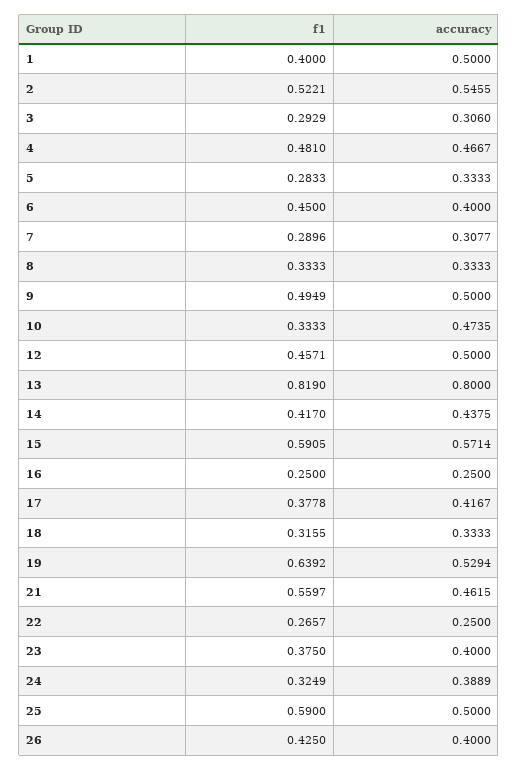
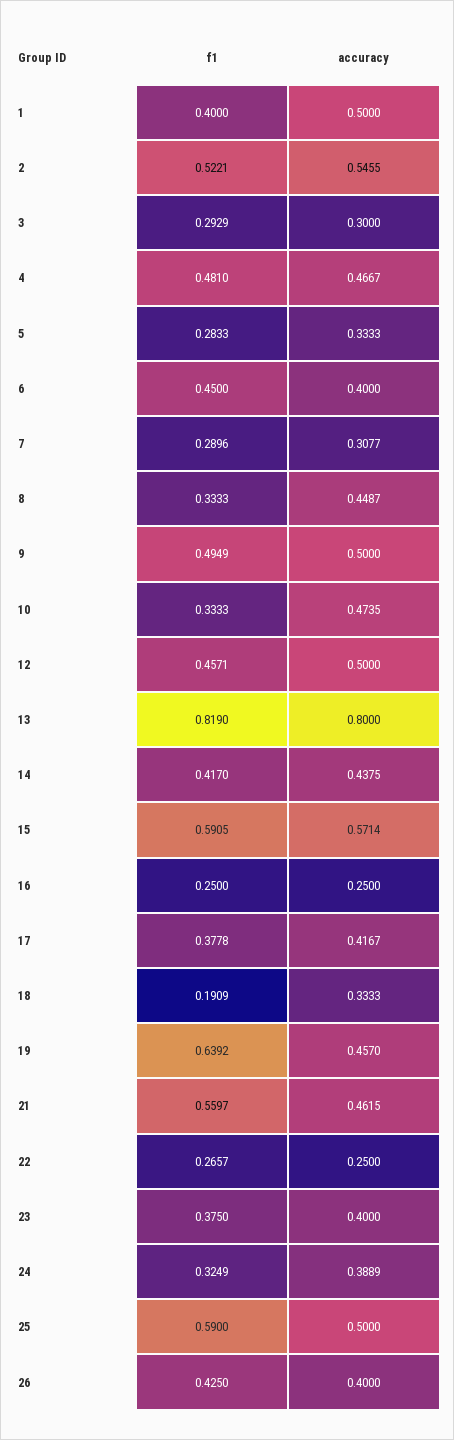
accuracy, 3: 0.306 -> 0.3
accuracy, 8: 0.3333 -> 0.4487
f1, 18: 0.3155 -> 0.1909
accuracy, 19: 0.5294 -> 0.457

